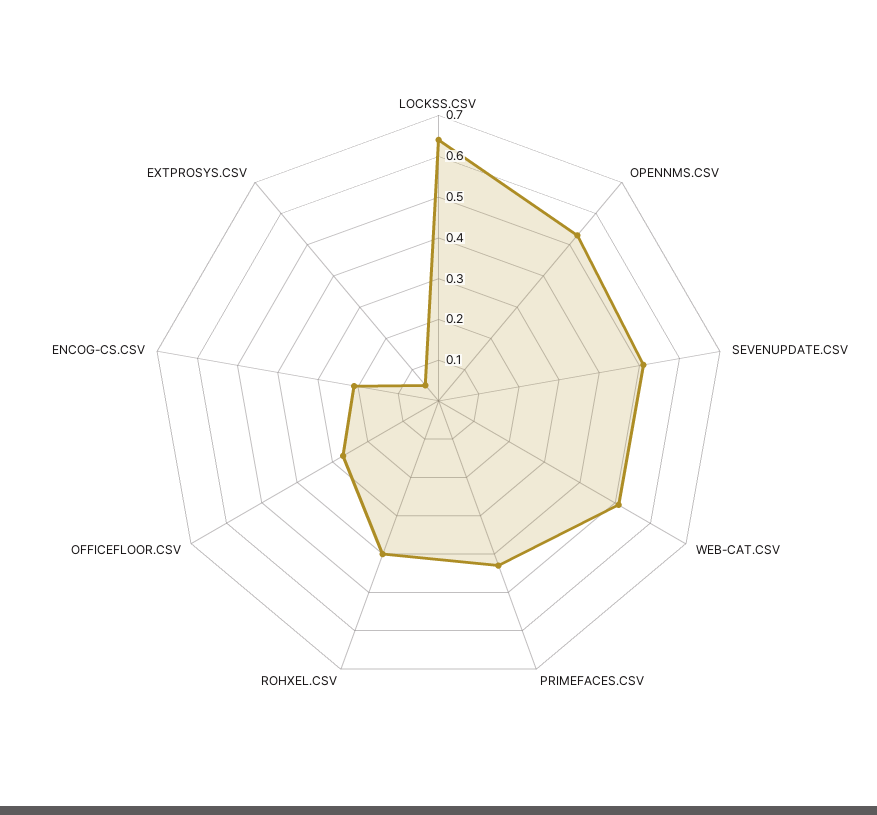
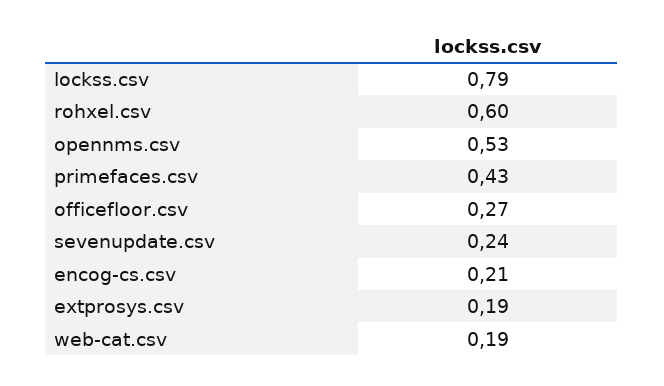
LOCKSS.CSV: 0.65 -> 0.79
SEVENUPDATE.CSV: 0.5 -> 0.24
WEB-CAT.CSV: 0.5 -> 0.19
ROHXEL.CSV: 0.4 -> 0.6
EXTPROSYS.CSV: 0.05 -> 0.19

